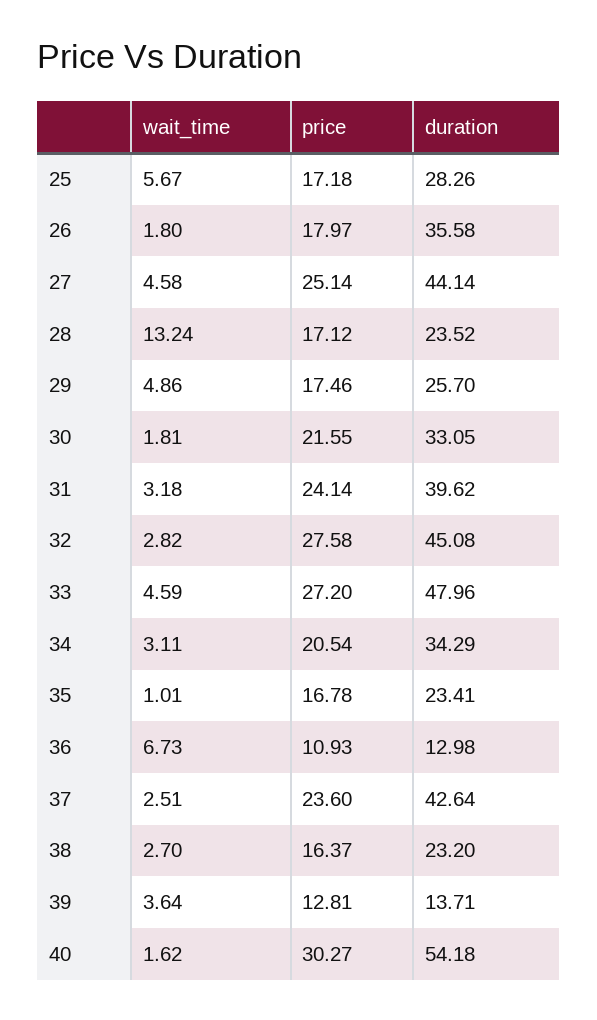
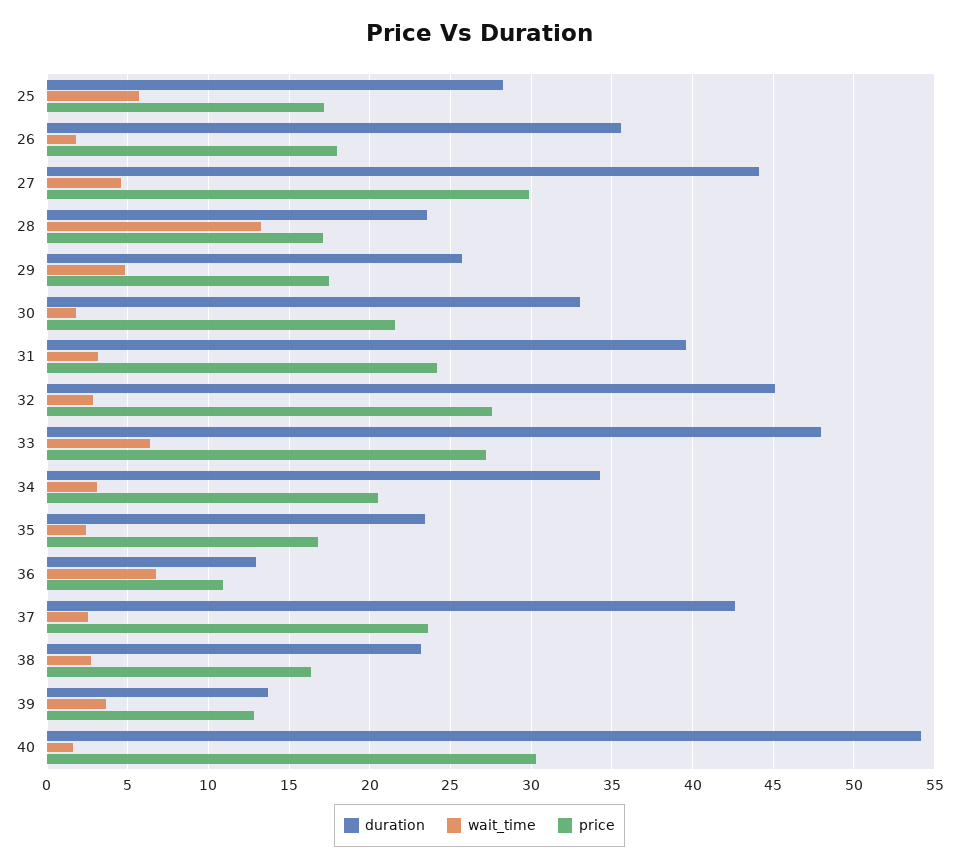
price, 27: 25.14 -> 30
wait_time, 33: 4.59 -> 6.5
wait_time, 35: 1.01 -> 2.5

